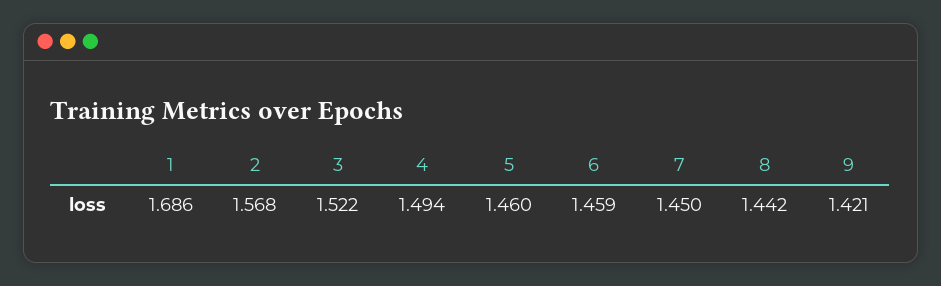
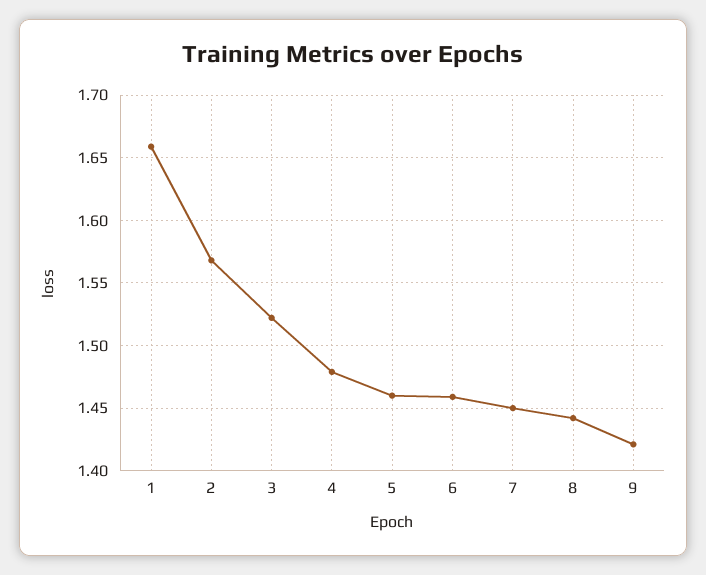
1: 1.686 -> 1.66
4: 1.494 -> 1.48

